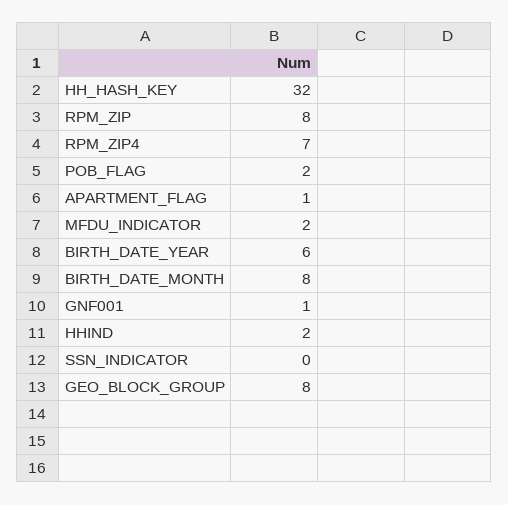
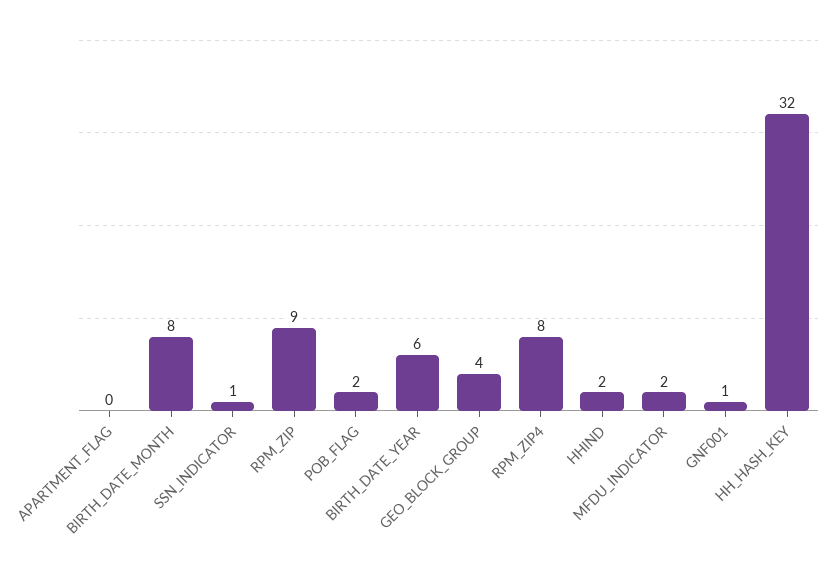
RPM_ZIP: 8 -> 9
RPM_ZIP4: 7 -> 8
APARTMENT_FLAG: 1 -> 0
SSN_INDICATOR: 0 -> 1
GEO_BLOCK_GROUP: 8 -> 4

